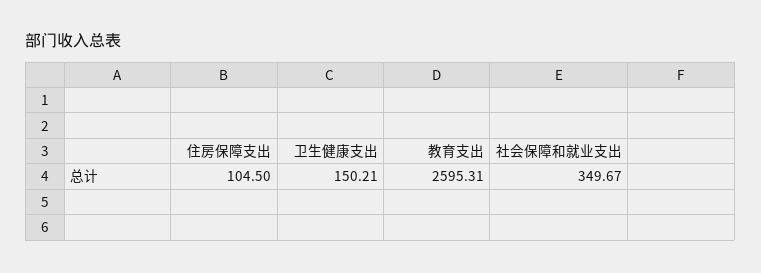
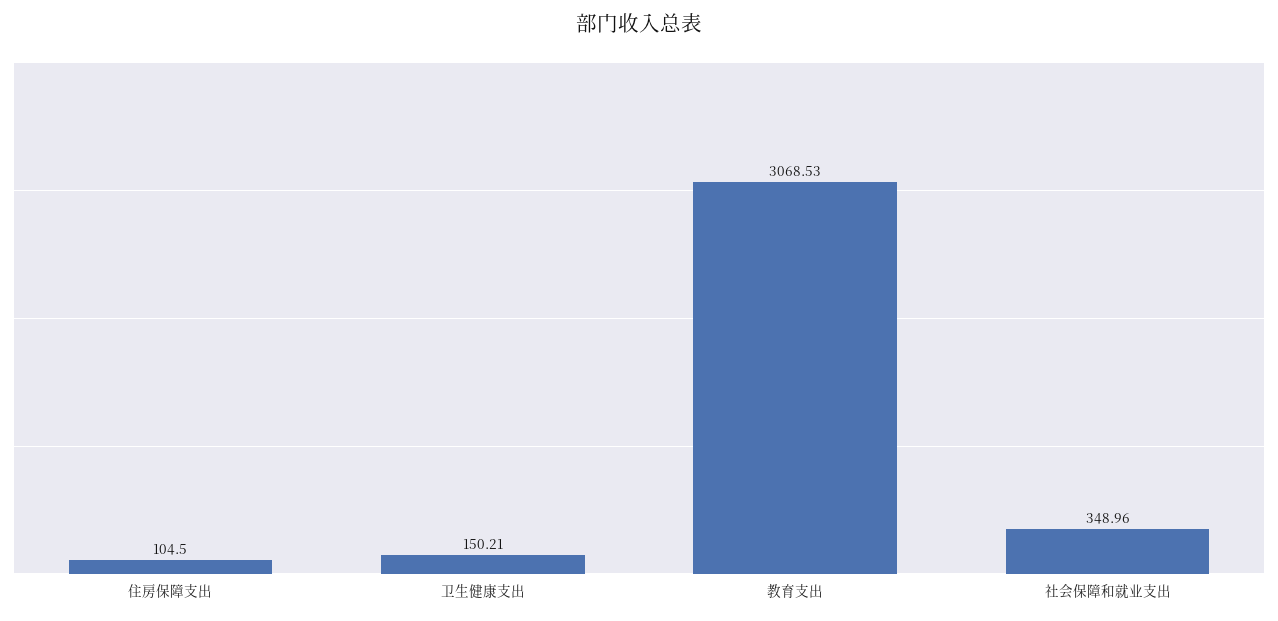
教育支出: 2595.31 -> 3068.53
社会保障和就业支出: 349.67 -> 348.96

